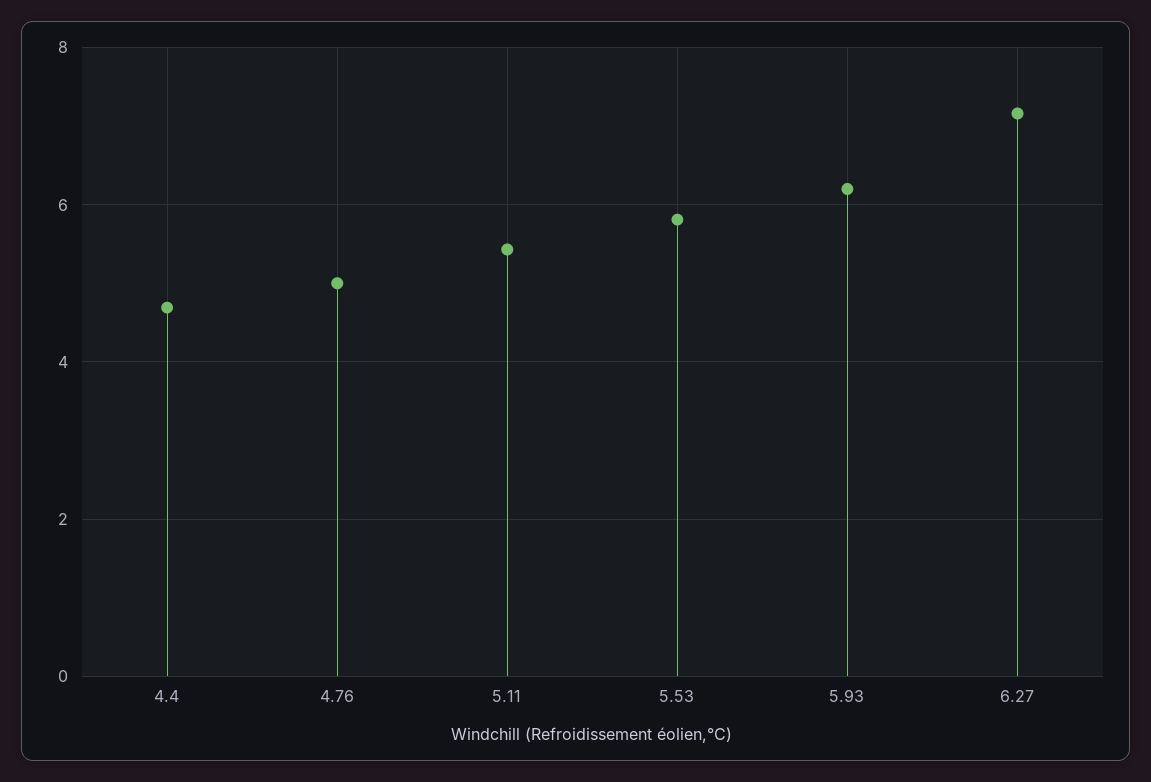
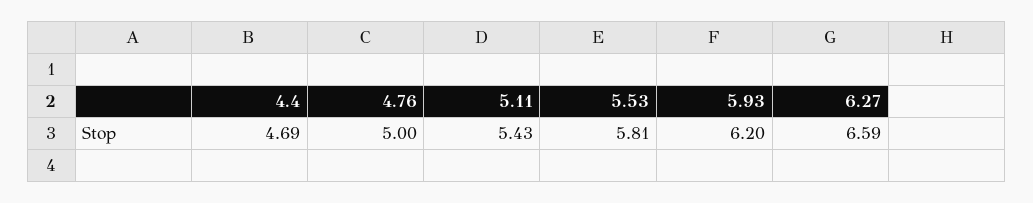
6.27: 7.2 -> 6.59

